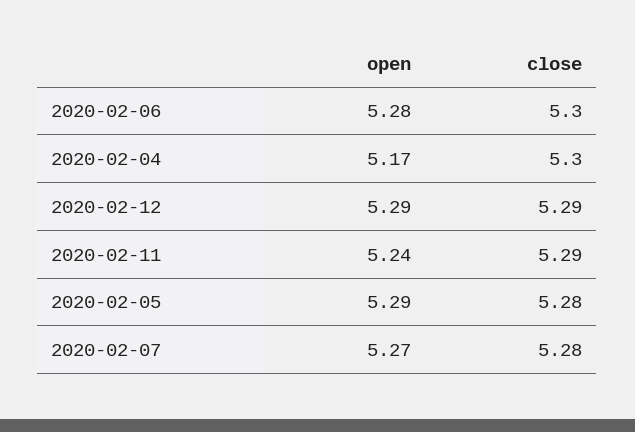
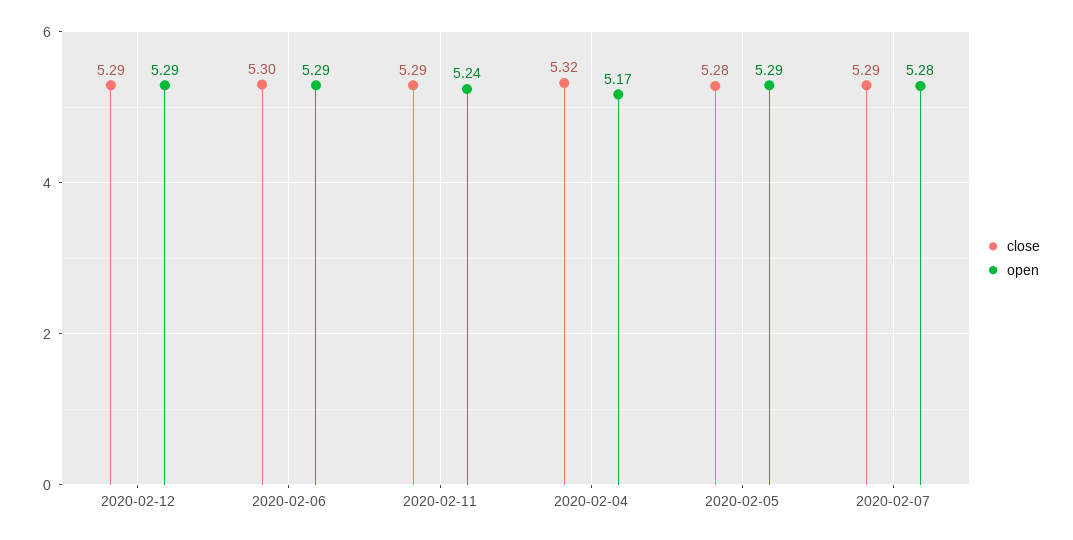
open, 2020-02-06: 5.28 -> 5.29
close, 2020-02-04: 5.3 -> 5.32
open, 2020-02-07: 5.27 -> 5.28
close, 2020-02-07: 5.28 -> 5.29

